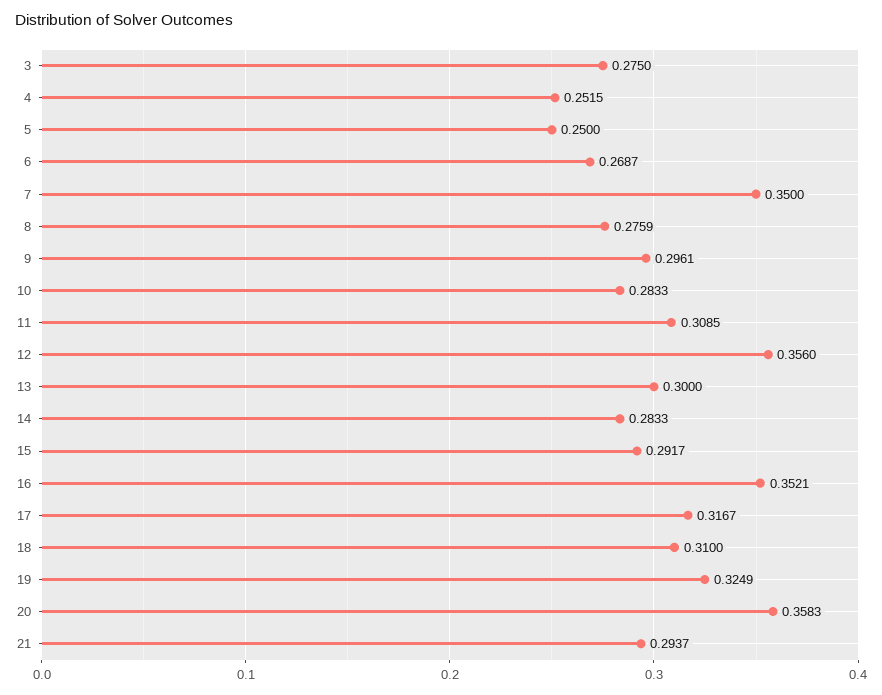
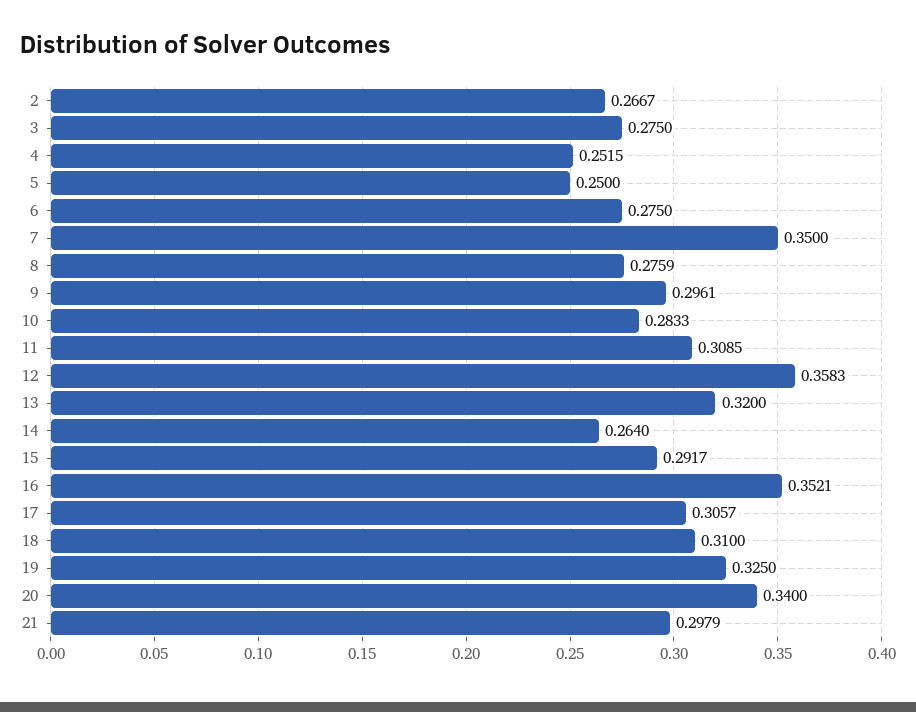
6: 0.2687 -> 0.275
12: 0.356 -> 0.3583
13: 0.3 -> 0.32
14: 0.2833 -> 0.264
17: 0.3167 -> 0.3057
19: 0.3249 -> 0.325
20: 0.3583 -> 0.34
21: 0.2937 -> 0.2979
2: none -> 0.2667

